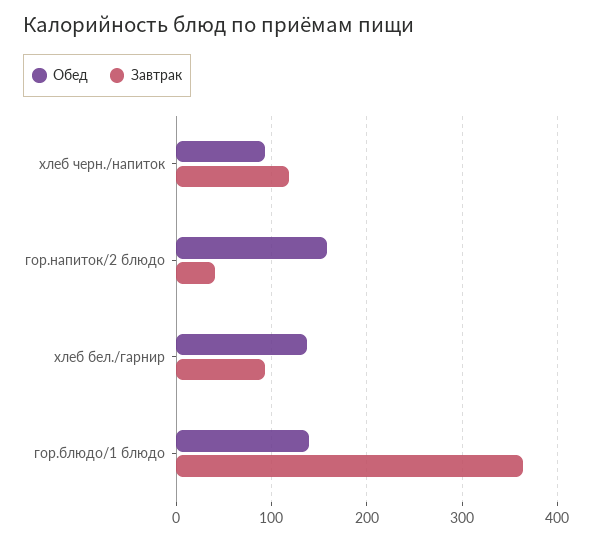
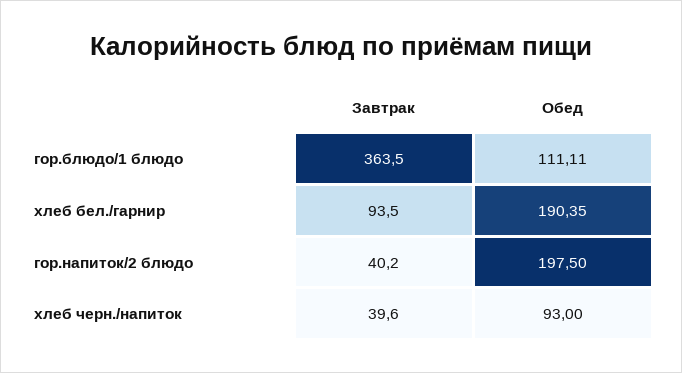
Завтрак, хлеб черн./напиток: 120 -> 39.6
Обед, гор.напиток/2 блюдо: 160 -> 197.5
Обед, хлеб бел./гарнир: 140 -> 190.35
Обед, гор.блюдо/1 блюдо: 140 -> 111.11

